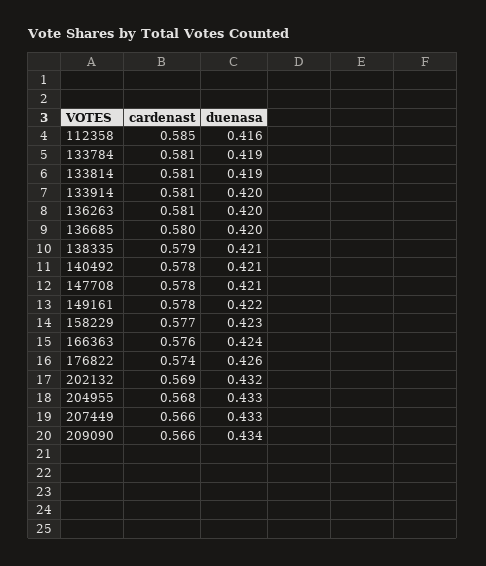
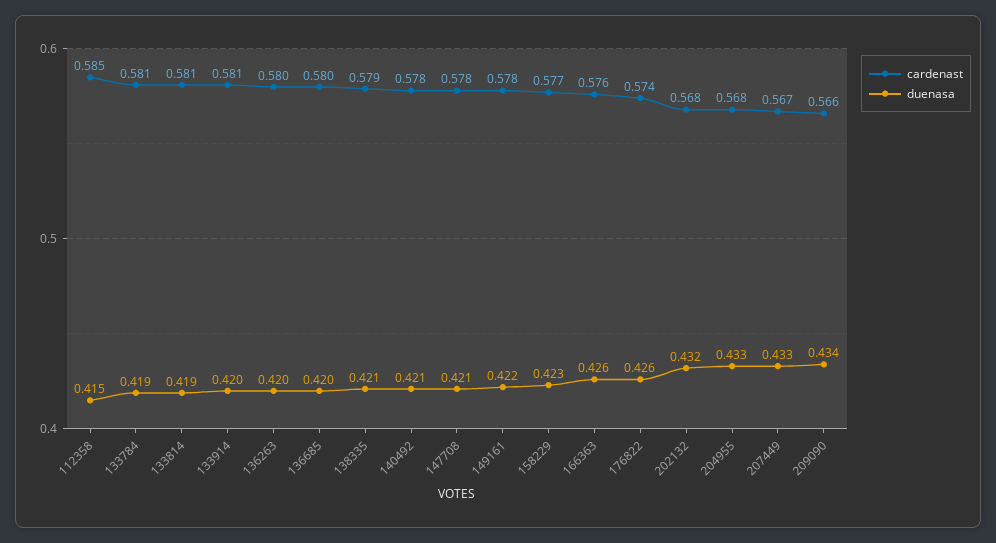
duenasa, 112358: 0.416 -> 0.415
cardenast, 136263: 0.581 -> 0.58
duenasa, 166363: 0.424 -> 0.426
cardenast, 202132: 0.569 -> 0.568
cardenast, 207449: 0.566 -> 0.567

